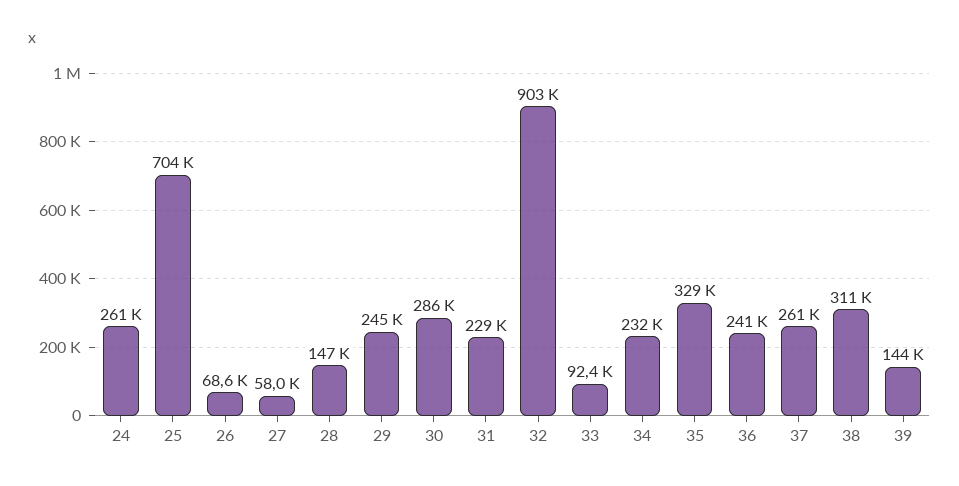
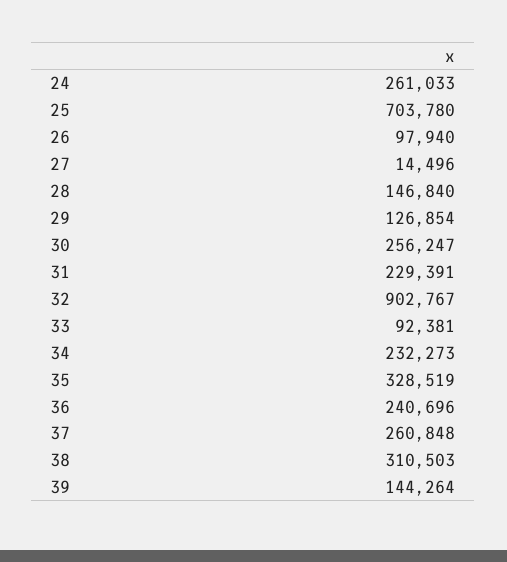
26: 68600 -> 97940
27: 58000 -> 14496
29: 245000 -> 126854
30: 286000 -> 256247

